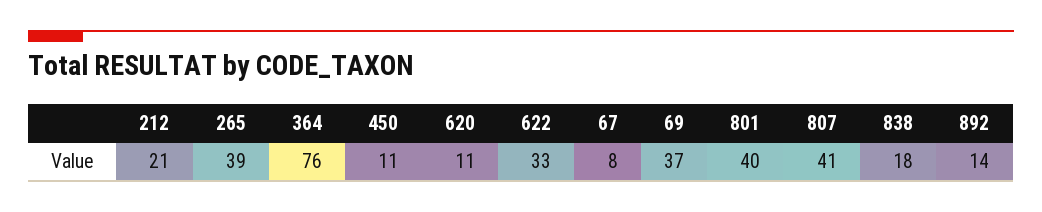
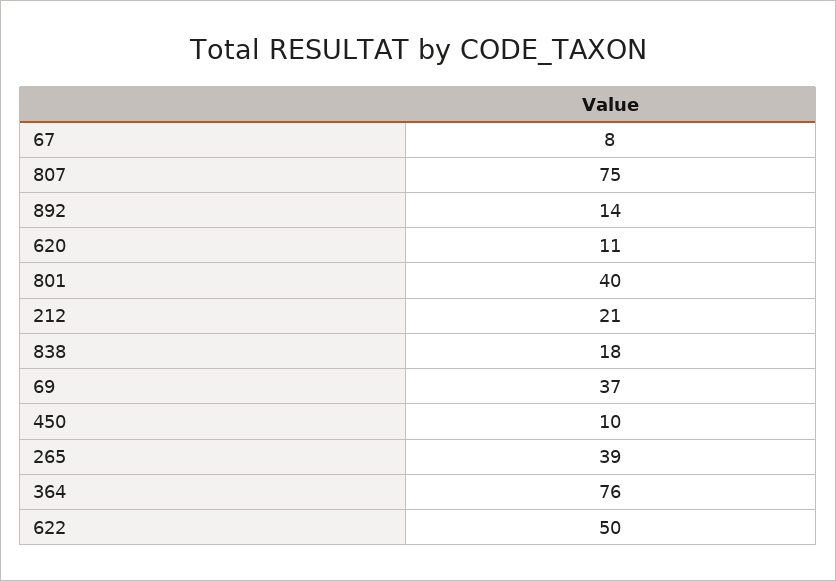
450: 11 -> 10
622: 33 -> 50
807: 41 -> 75

